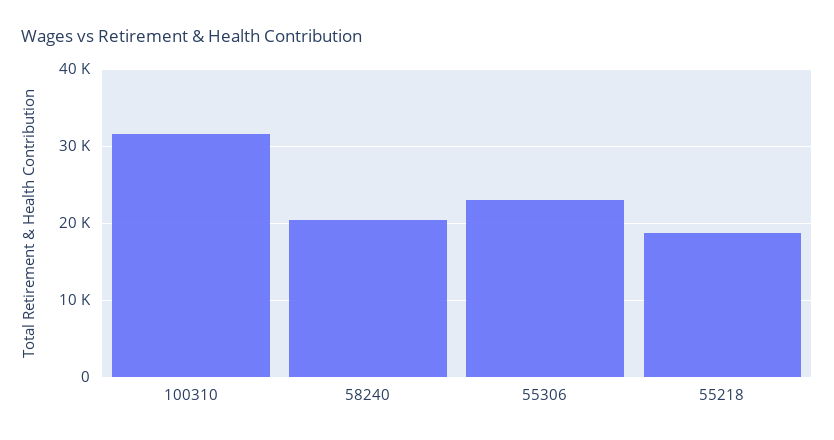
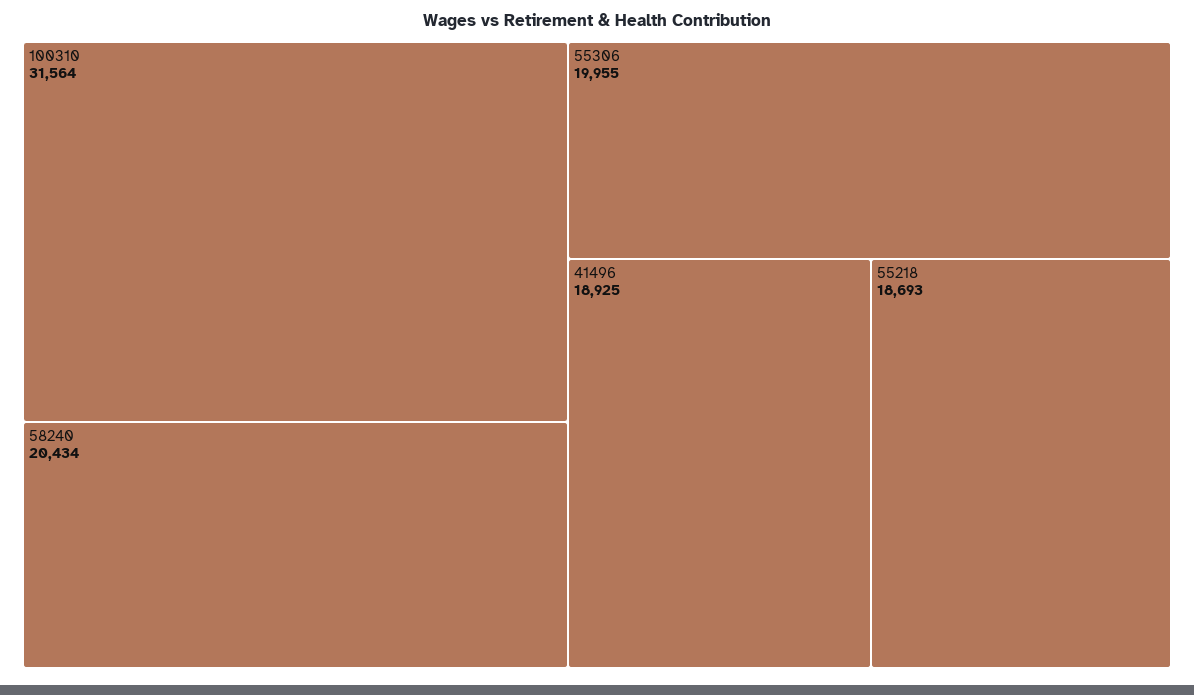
55306: 23000 -> 19955
41496: none -> 18925

